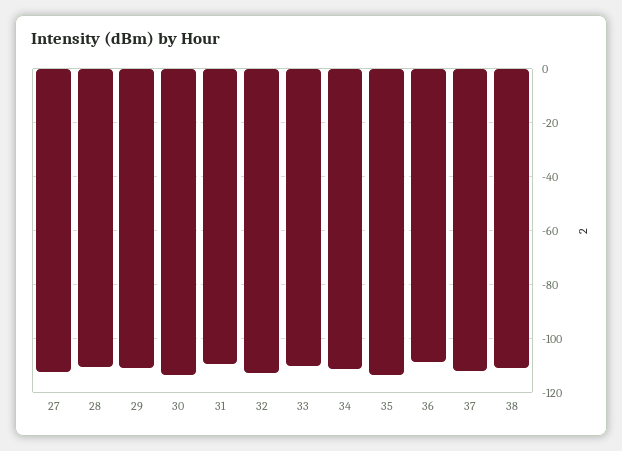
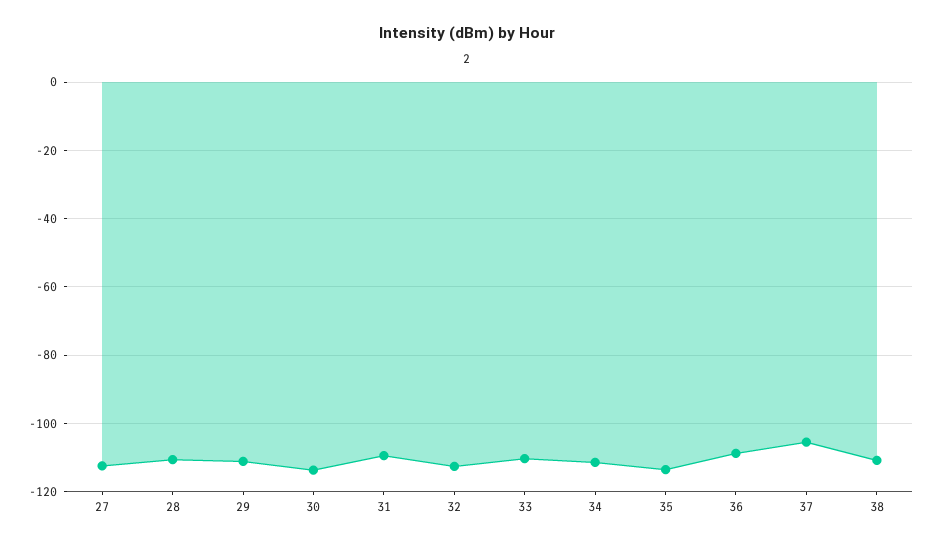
37: -112.5 -> -106

